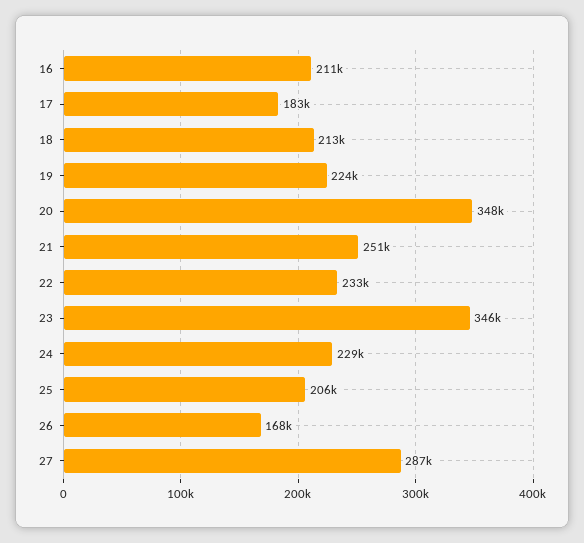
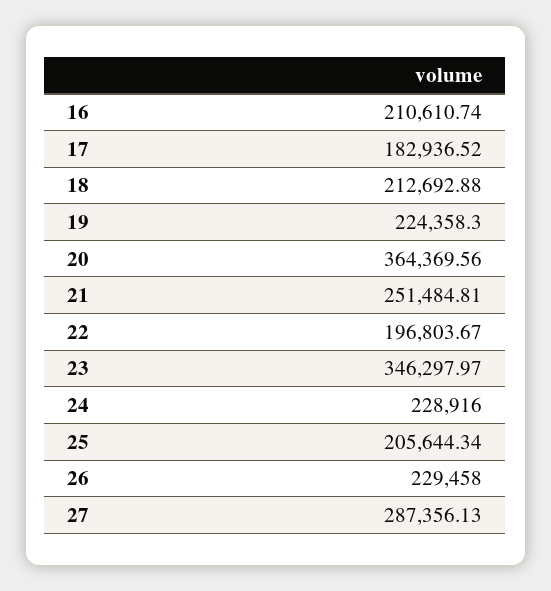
20: 348000 -> 364369.56
22: 233000 -> 196803.67
26: 168000 -> 229458

